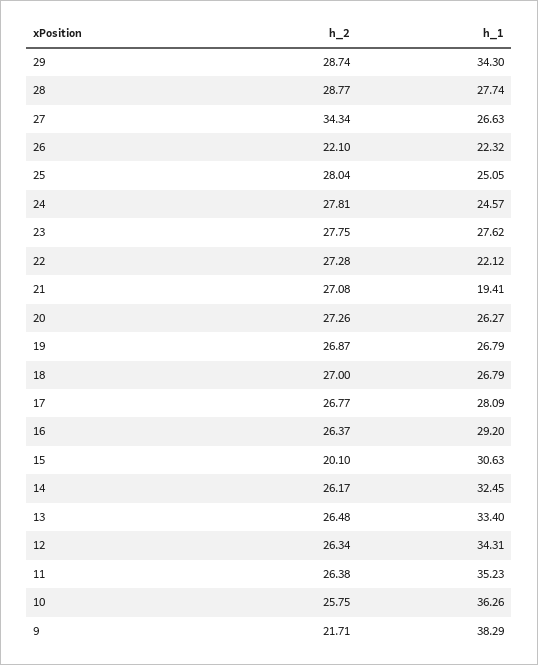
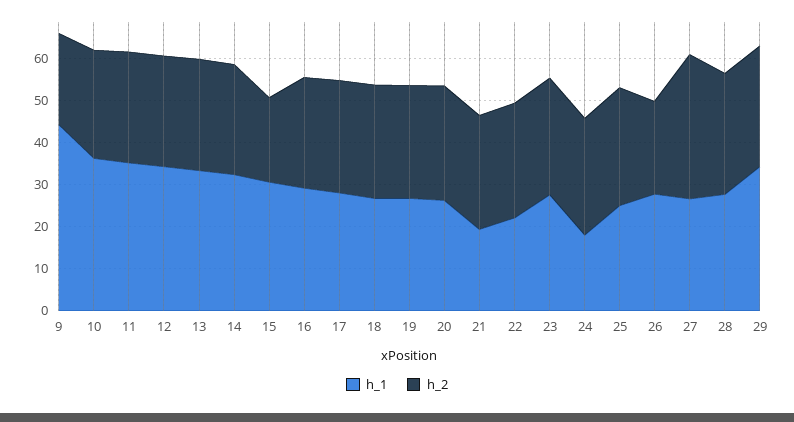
h_1, 26: 22.32 -> 28
h_1, 24: 24.57 -> 18
h_1, 9: 38.29 -> 44

